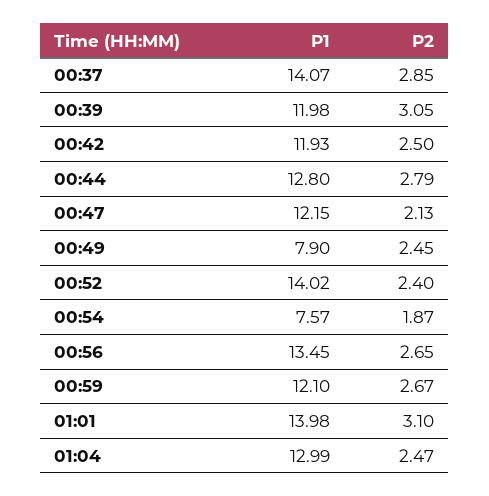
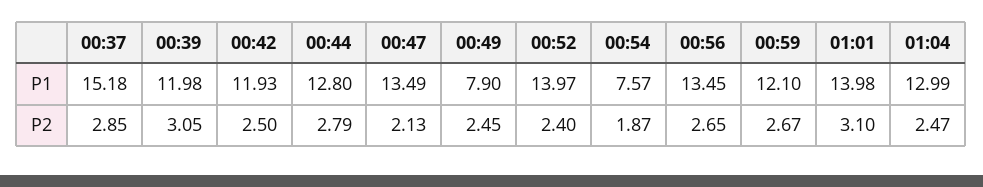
P1, 00:37: 14.07 -> 15.18
P1, 00:47: 12.15 -> 13.49
P1, 00:52: 14.02 -> 13.97

